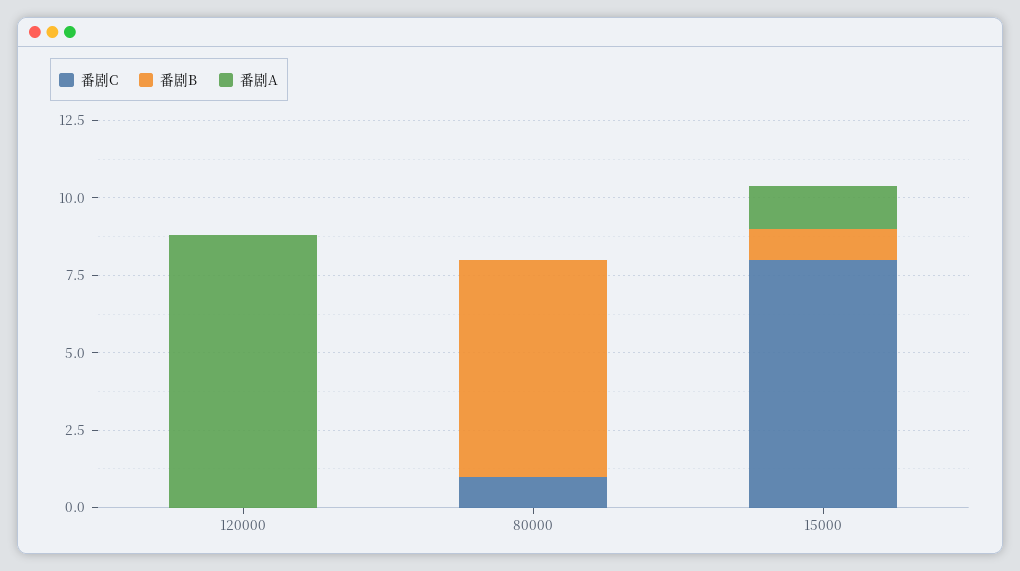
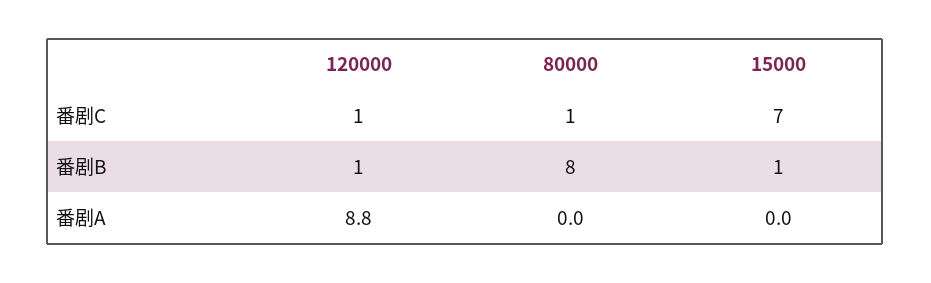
番剧C, 120000: 0 -> 1
番剧B, 120000: 0 -> 1
番剧B, 80000: 7 -> 8
番剧C, 15000: 8 -> 7
番剧A, 15000: 1.5 -> 0

